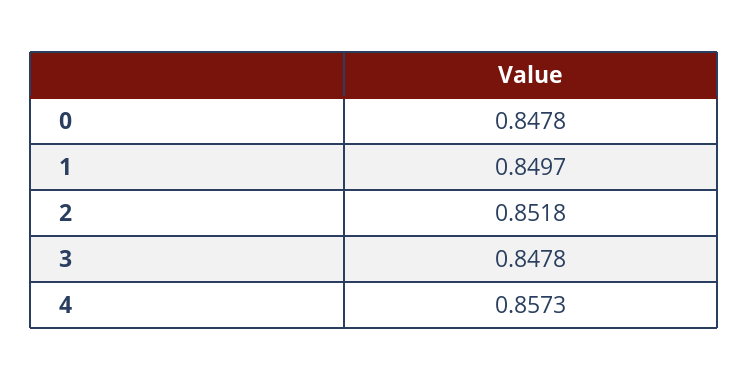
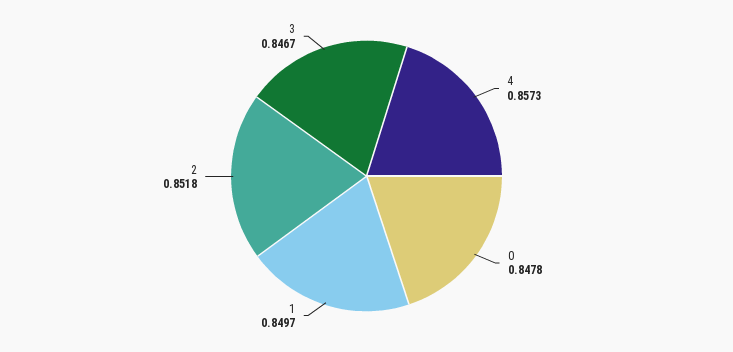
3: 0.8478 -> 0.8467

